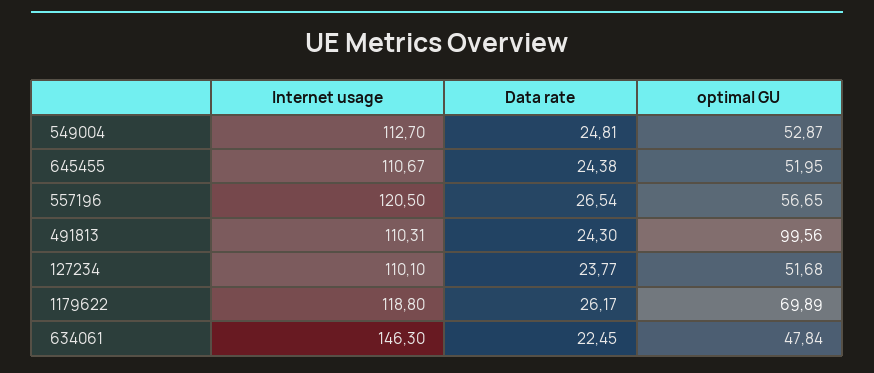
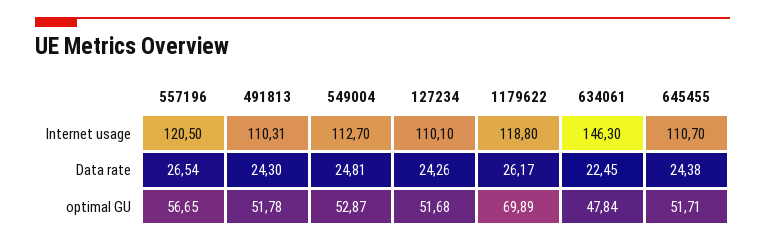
Internet usage, 645455: 110.67 -> 110.7
optimal GU, 645455: 51.95 -> 51.71
optimal GU, 491813: 99.56 -> 51.78
Data rate, 127234: 23.77 -> 24.26

